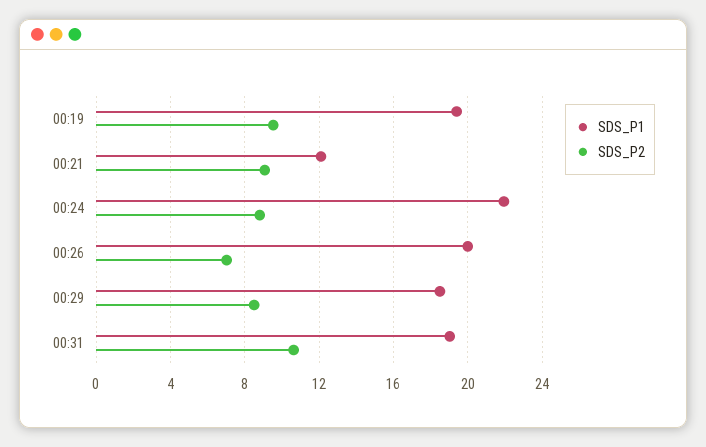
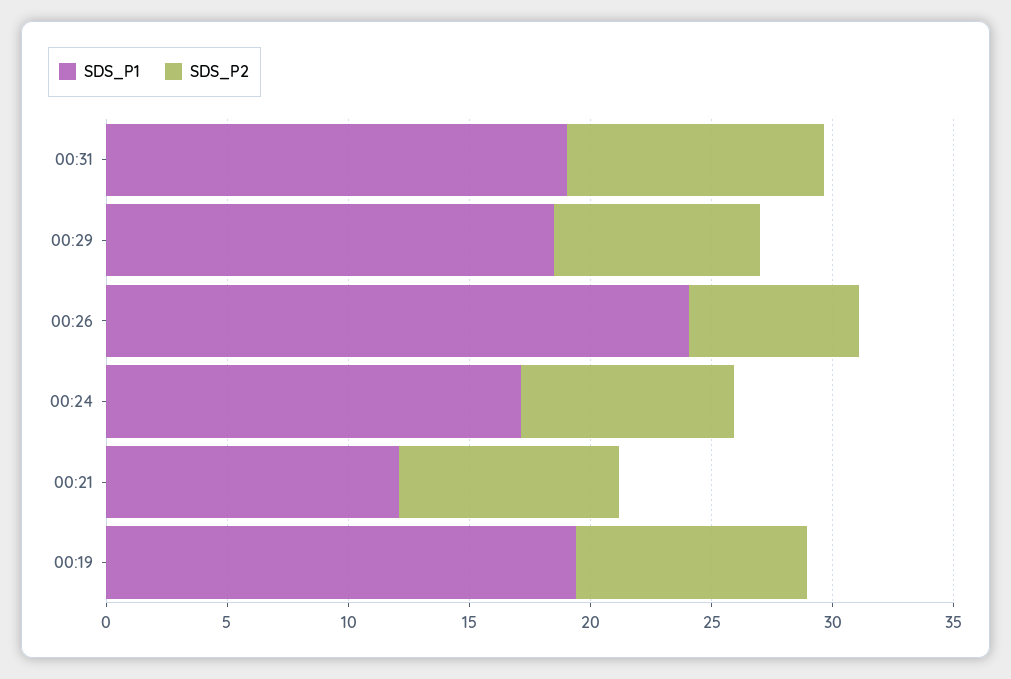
SDS_P1, 00:24: 22 -> 17
SDS_P1, 00:26: 20 -> 24

